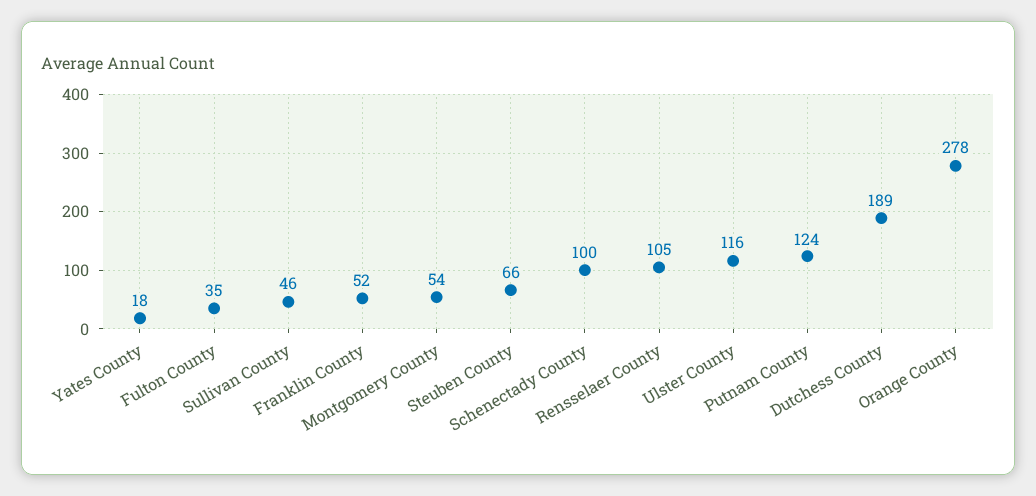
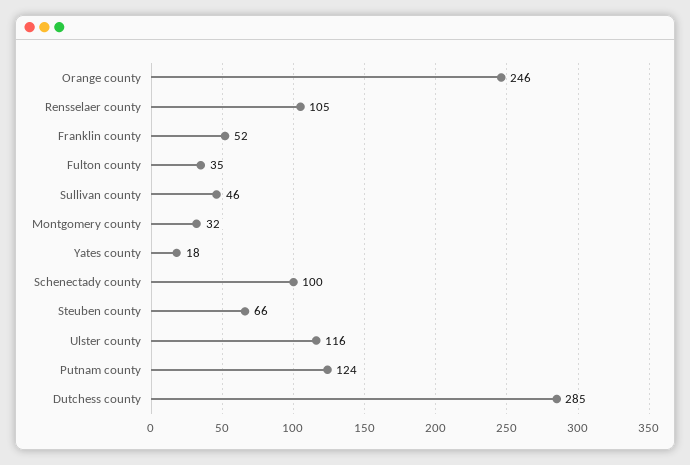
Montgomery County: 54 -> 32
Dutchess County: 189 -> 285
Orange County: 278 -> 246

